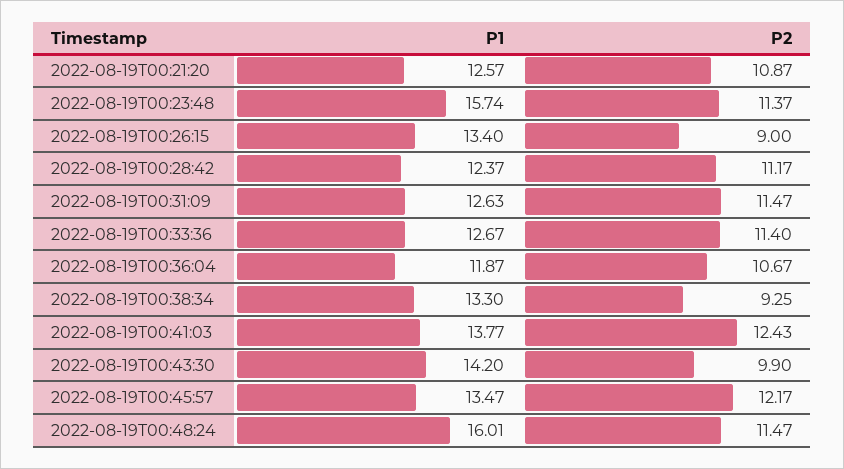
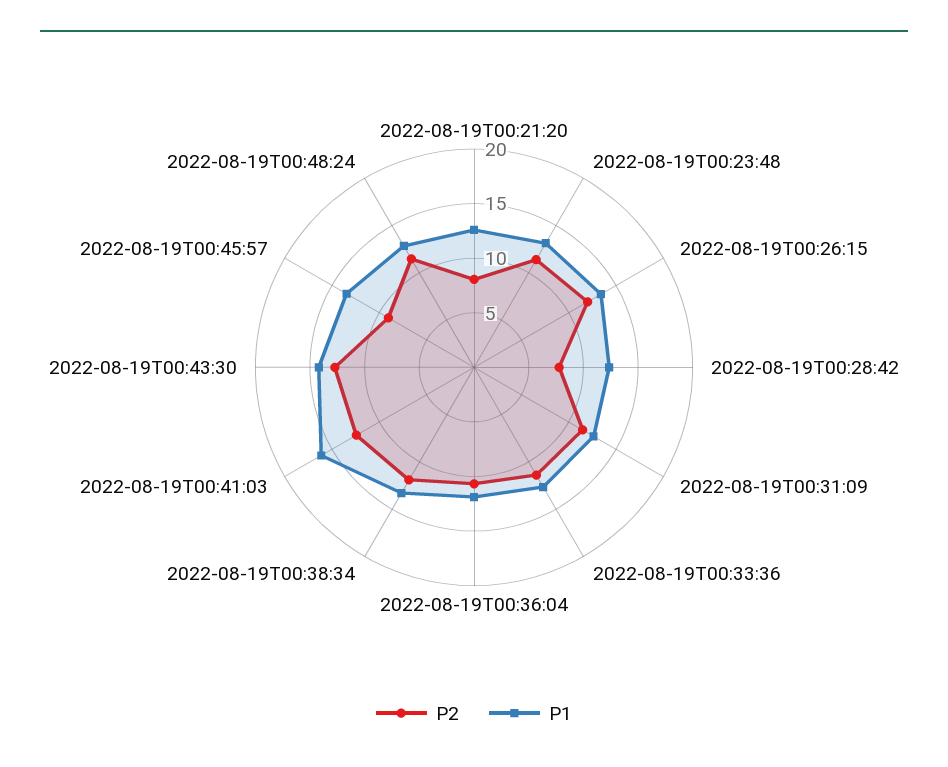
P2, 2022-08-19T00:21:20: 10.87 -> 8
P1, 2022-08-19T00:23:48: 15.74 -> 13
P2, 2022-08-19T00:26:15: 9 -> 12
P2, 2022-08-19T00:28:42: 11.17 -> 8
P2, 2022-08-19T00:38:34: 9.25 -> 12
P1, 2022-08-19T00:41:03: 13.77 -> 16
P2, 2022-08-19T00:43:30: 9.9 -> 13
P2, 2022-08-19T00:45:57: 12.17 -> 9
P1, 2022-08-19T00:48:24: 16.01 -> 13

